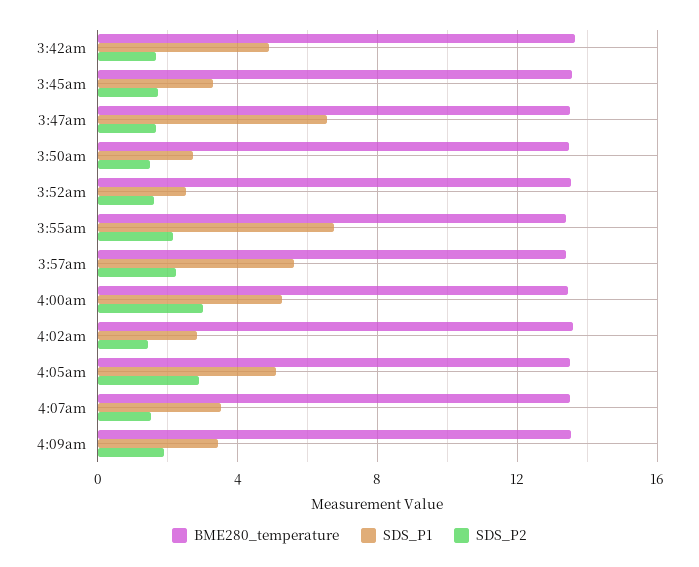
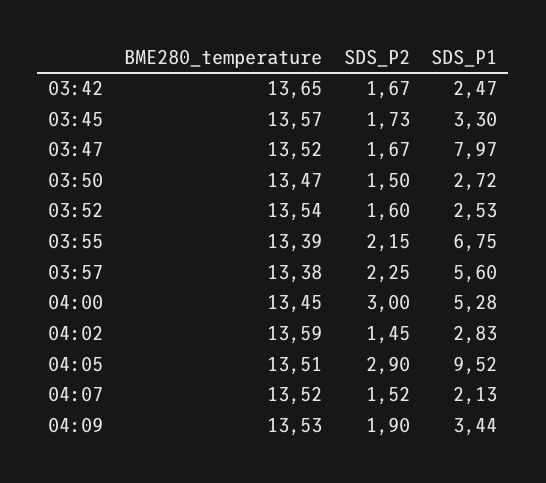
SDS_P1, 3:42am: 5 -> 2.47
SDS_P1, 3:47am: 6.5 -> 7.97
SDS_P1, 4:05am: 5 -> 9.52
SDS_P1, 4:07am: 3.5 -> 2.13

